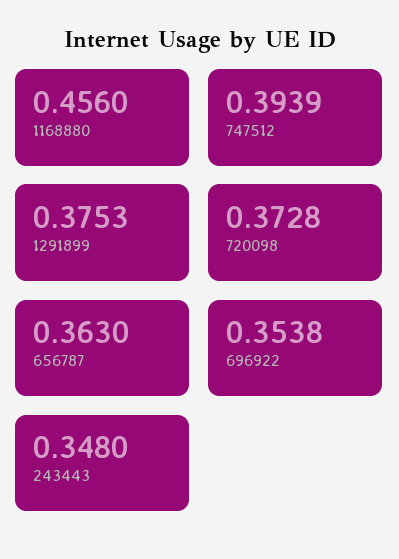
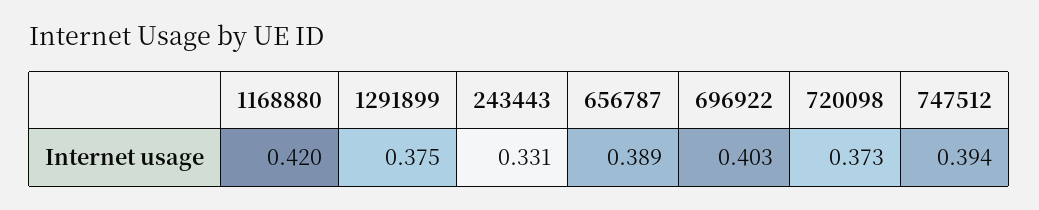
1168880: 0.456 -> 0.42
656787: 0.363 -> 0.389
696922: 0.3538 -> 0.403
243443: 0.348 -> 0.331

